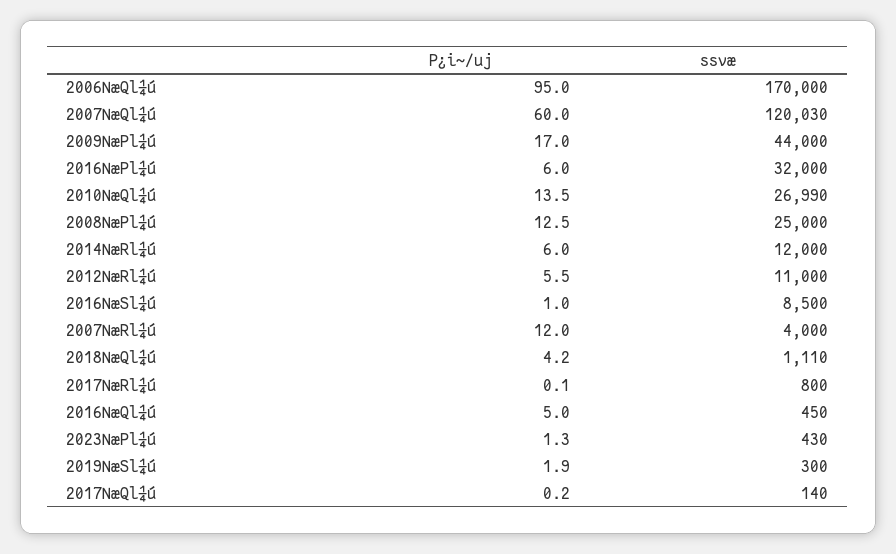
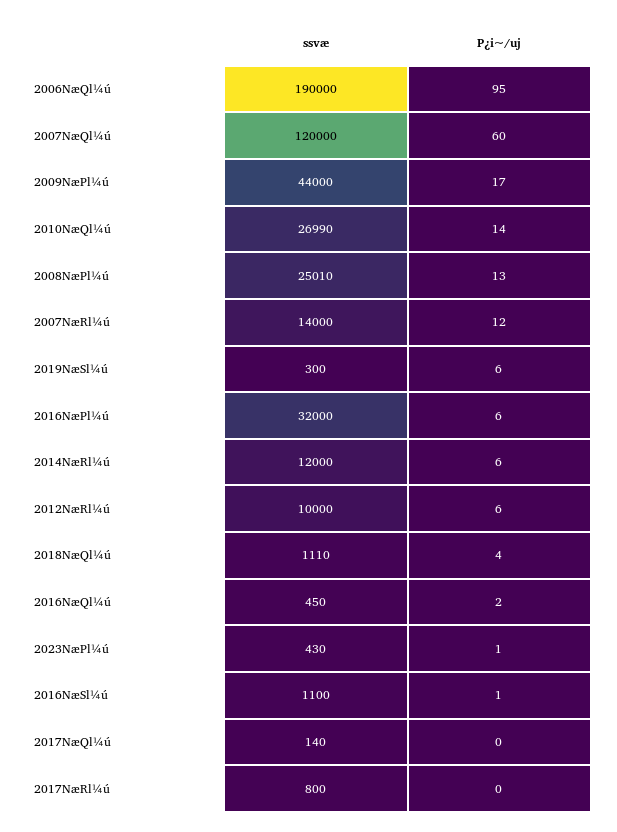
ssvæ, 2006NæQl¼ú: 170000 -> 190000
ssvæ, 2007NæQl¼ú: 120030 -> 120000
ssvæ, 2008NæPl¼ú: 25000 -> 25010
ssvæ, 2012NæRl¼ú: 11000 -> 10000
ssvæ, 2016NæSl¼ú: 8500 -> 1100
ssvæ, 2007NæRl¼ú: 4000 -> 14000
P¿i~/uj, 2016NæQl¼ú: 5 -> 2
P¿i~/uj, 2019NæSl¼ú: 1.9 -> 6

